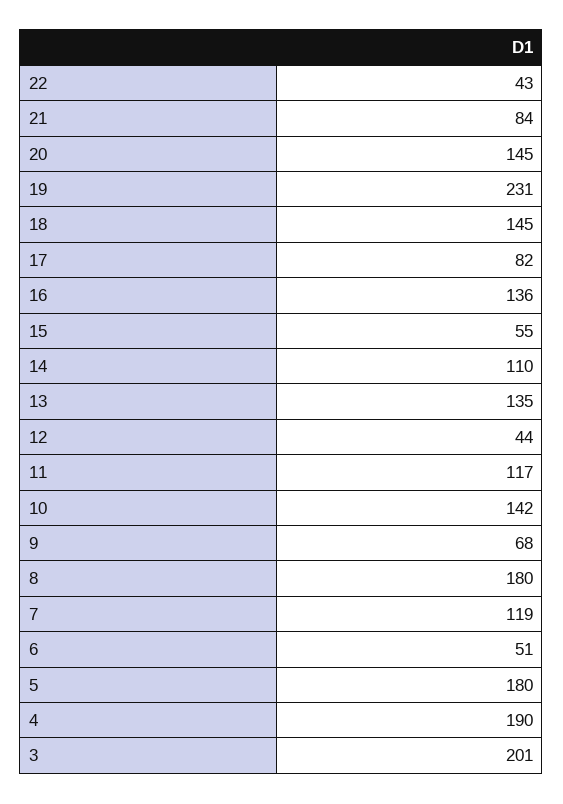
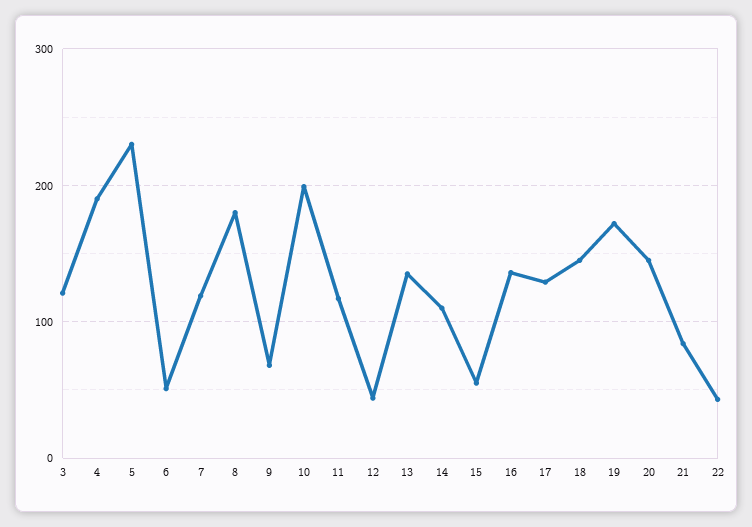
19: 231 -> 170
17: 82 -> 130
10: 142 -> 200
5: 180 -> 230
3: 201 -> 120

